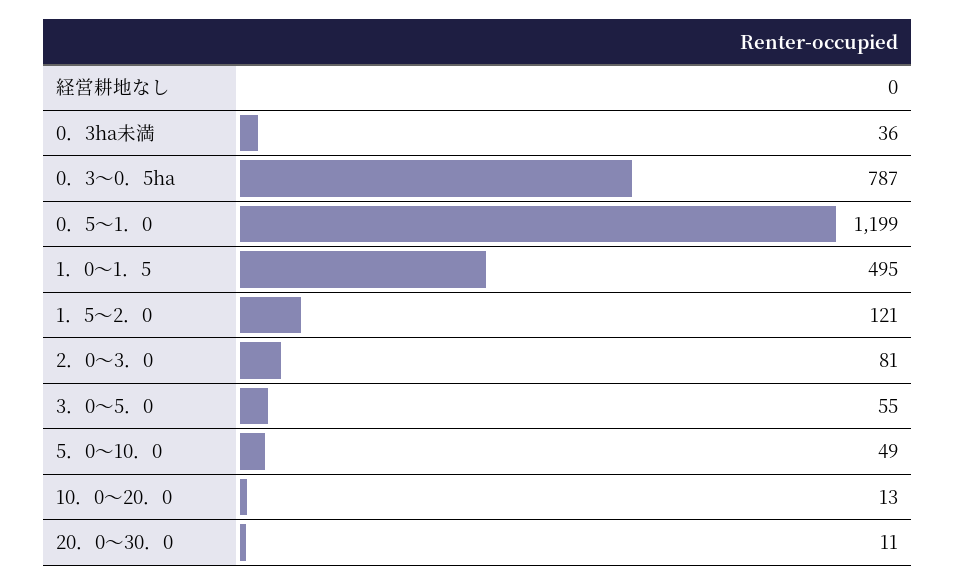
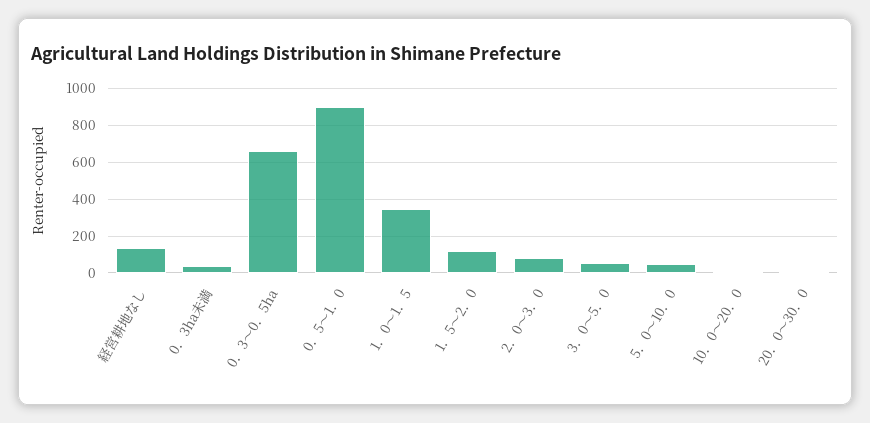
経営耕地なし: 0 -> 150
0．3～0．5ha: 787 -> 650
0．5～1．0: 1199 -> 900
1．0～1．5: 495 -> 350

